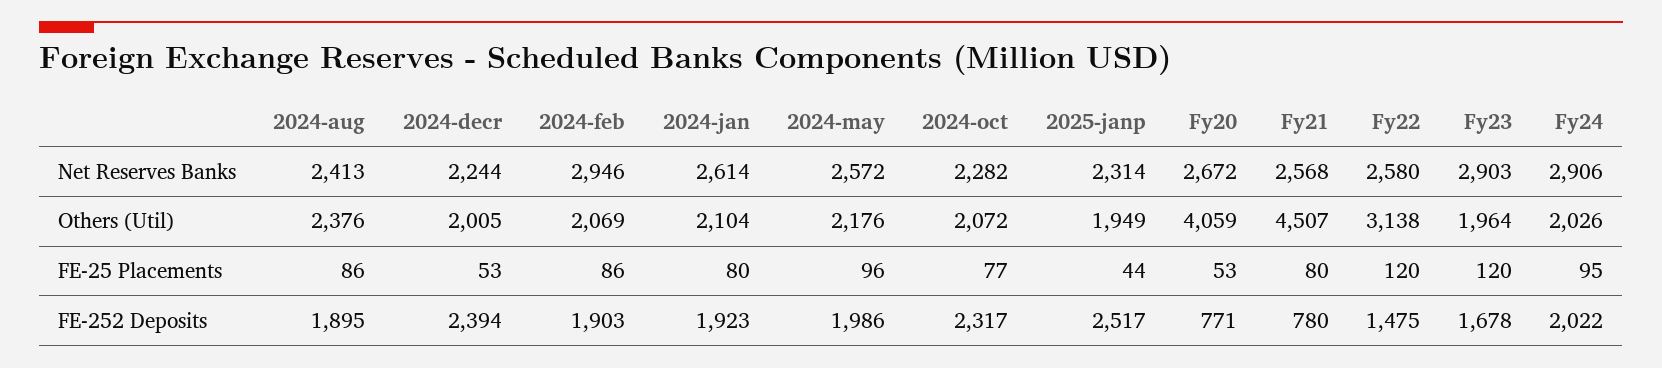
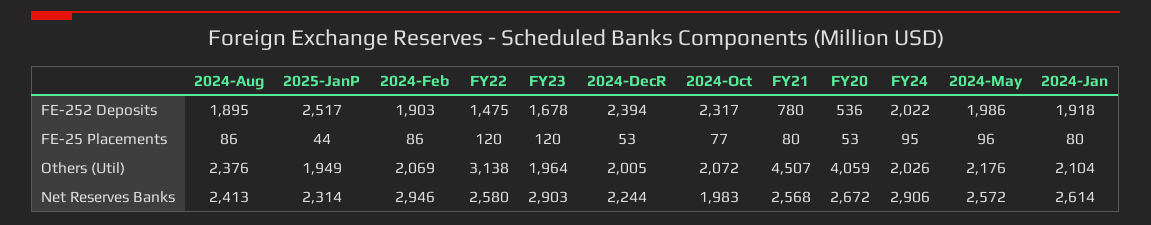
2024-oct, Net Reserves Banks: 2282 -> 1983
2024-jan, FE-252 Deposits: 1923 -> 1918
Fy20, FE-252 Deposits: 771 -> 536

